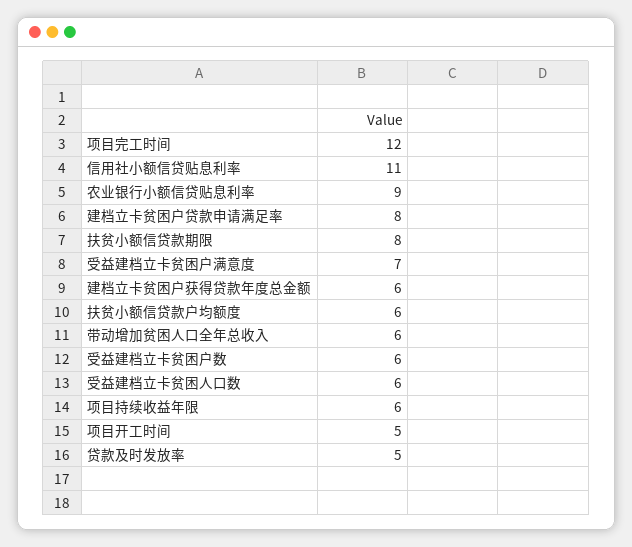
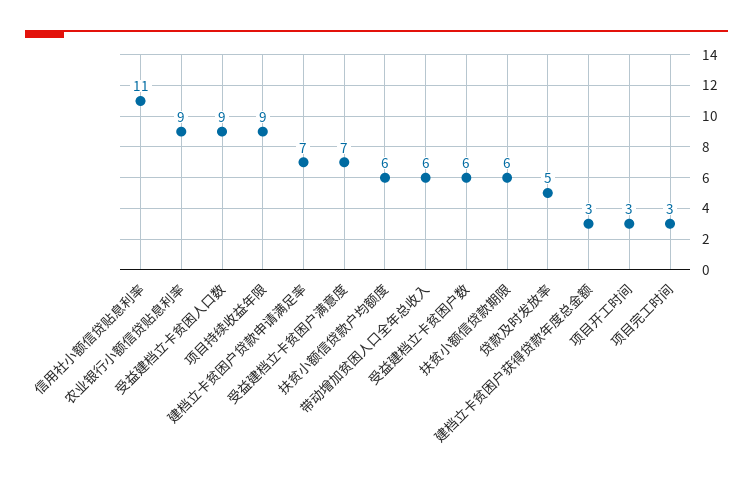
项目完工时间: 12 -> 3
建档立卡贫困户贷款申请满足率: 8 -> 7
扶贫小额信贷款期限: 8 -> 6
建档立卡贫困户获得贷款年度总金额: 6 -> 3
受益建档立卡贫困人口数: 6 -> 9
项目持续收益年限: 6 -> 9
项目开工时间: 5 -> 3

